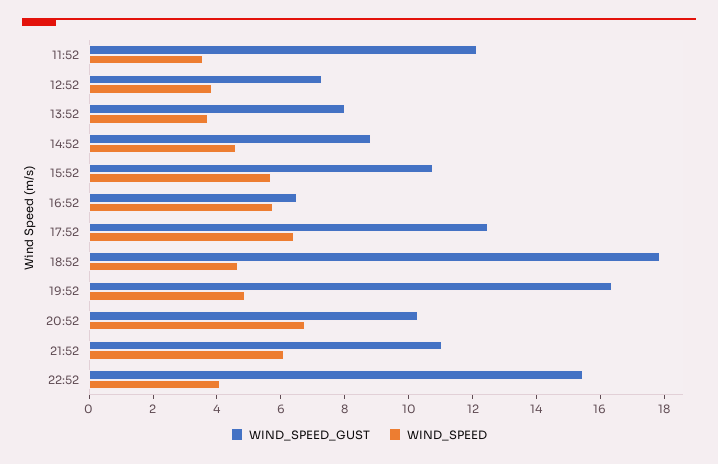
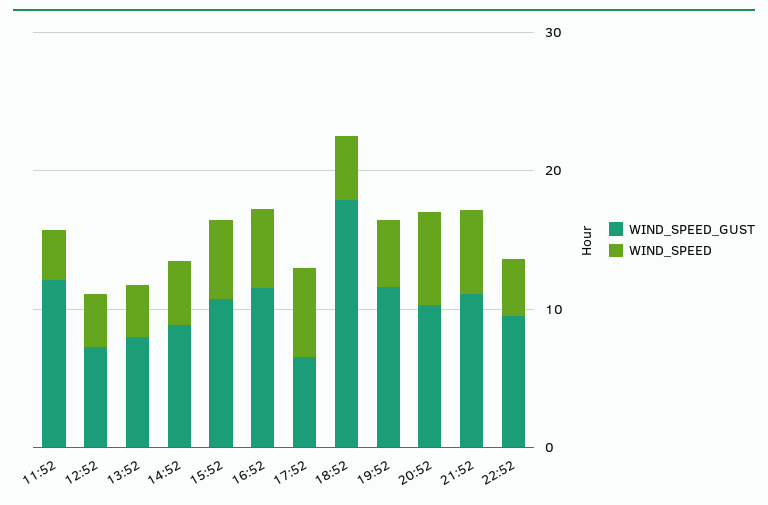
WIND_SPEED_GUST, 16:52: 6.5 -> 12
WIND_SPEED_GUST, 17:52: 12.5 -> 6
WIND_SPEED_GUST, 19:52: 16.5 -> 12
WIND_SPEED_GUST, 22:52: 15.5 -> 10

